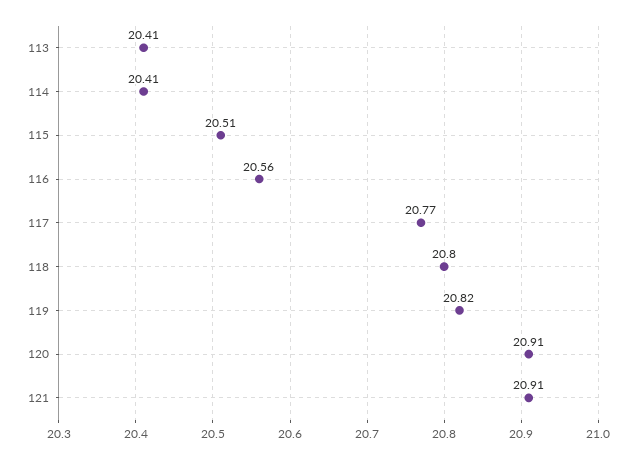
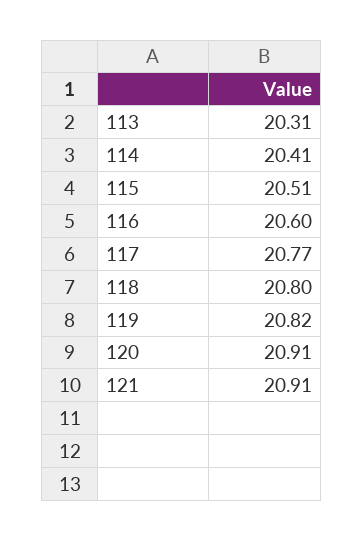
113: 20.41 -> 20.31
116: 20.56 -> 20.6

